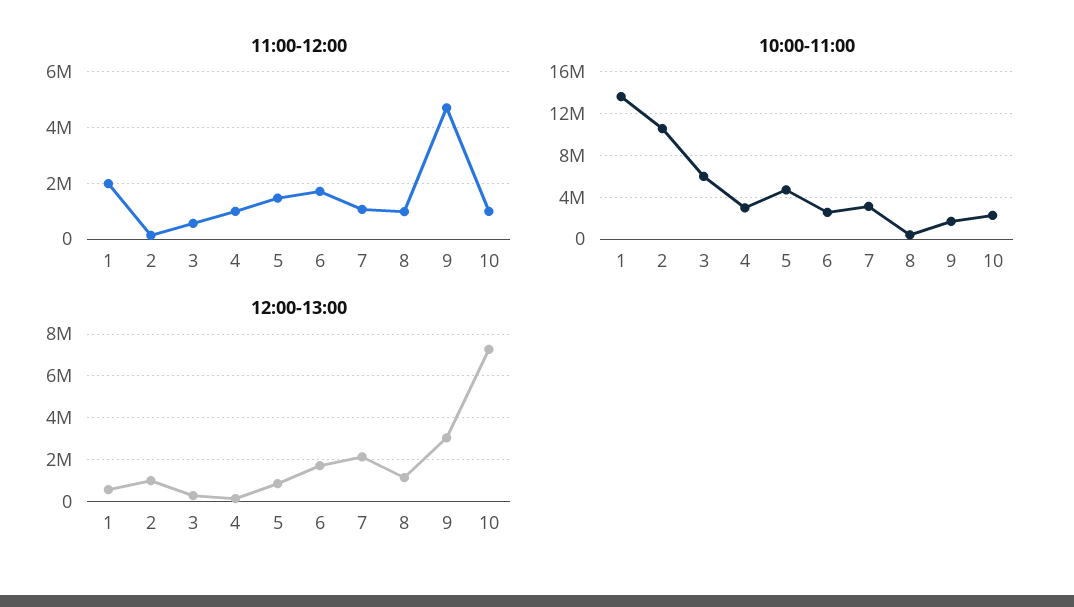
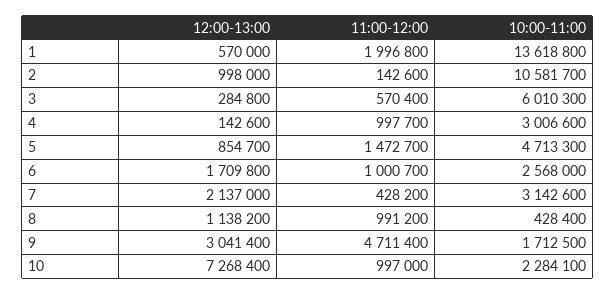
11:00-12:00, 6: 1750000 -> 1000700
11:00-12:00, 7: 1000000 -> 428200

